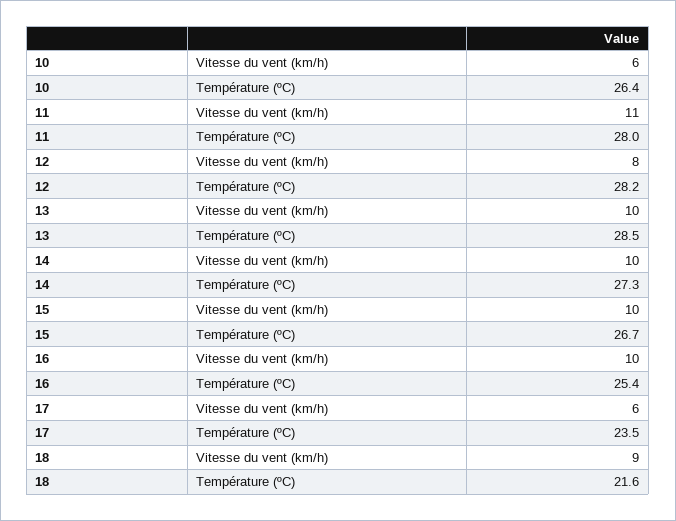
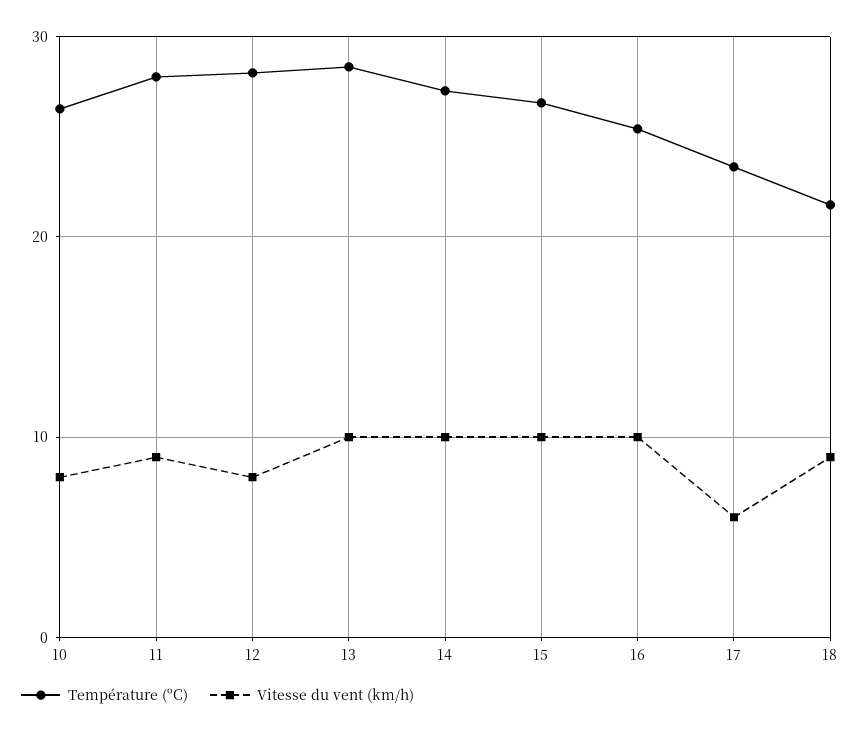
Vitesse du vent (km/h), 10: 6 -> 8
Vitesse du vent (km/h), 11: 11 -> 9

